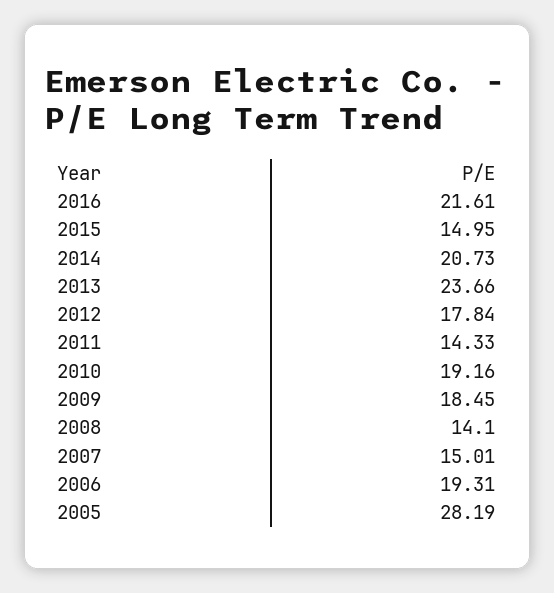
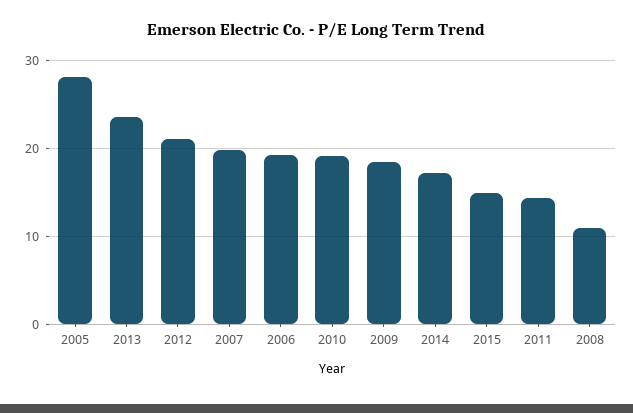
2016: 21.61 -> none
2014: 20.73 -> 17
2012: 17.84 -> 21
2008: 14.1 -> 11
2007: 15.01 -> 20

